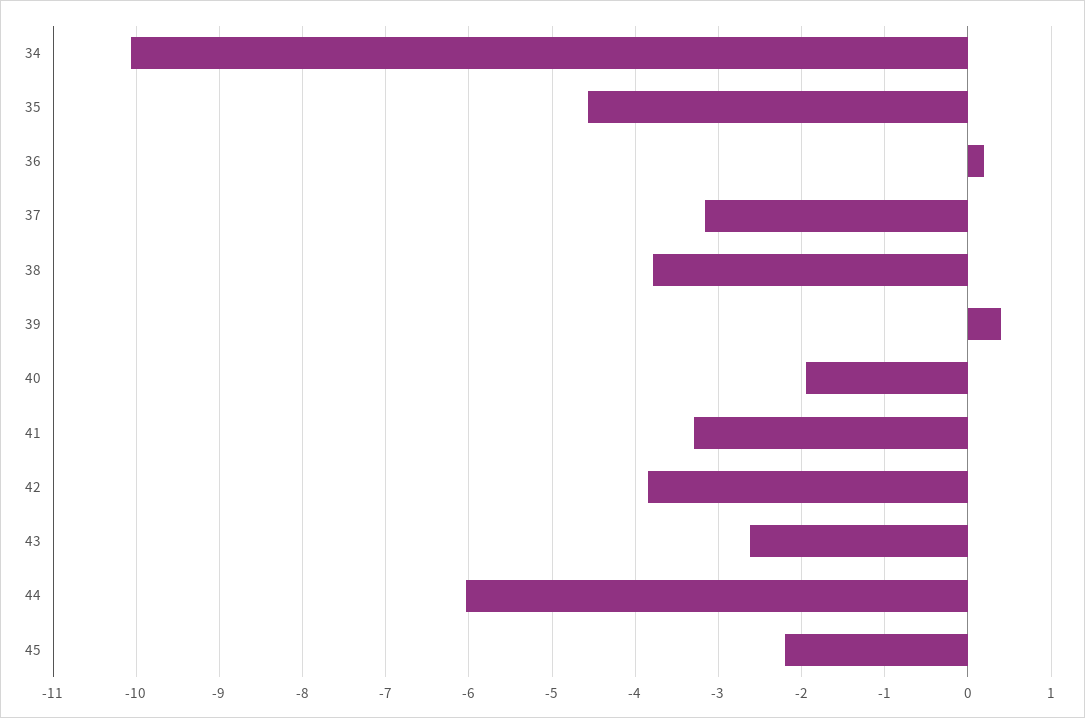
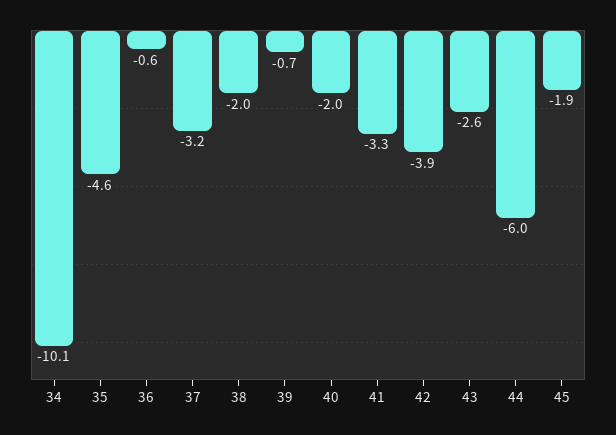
36: 0.2 -> -0.6
38: -3.8 -> -2
39: 0.4 -> -0.7
45: -2.2 -> -1.9

